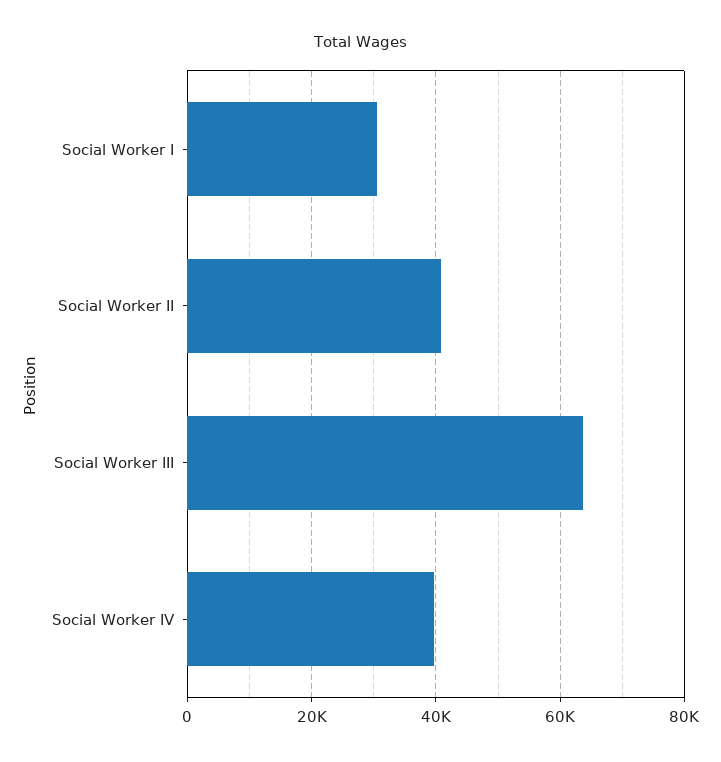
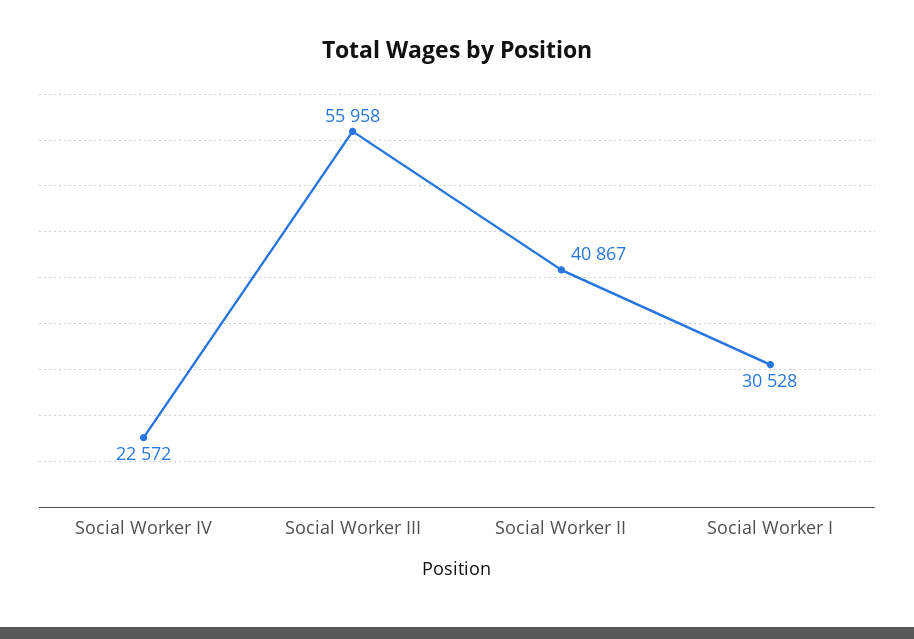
Social Worker III: 64000 -> 55958
Social Worker IV: 40000 -> 22572

